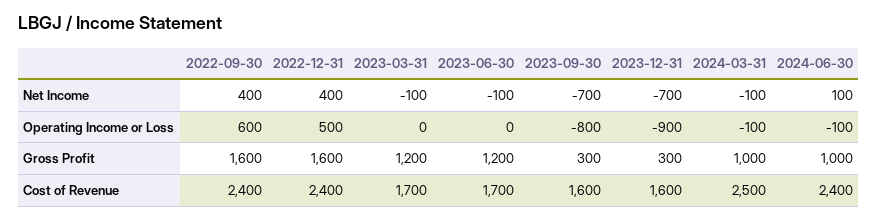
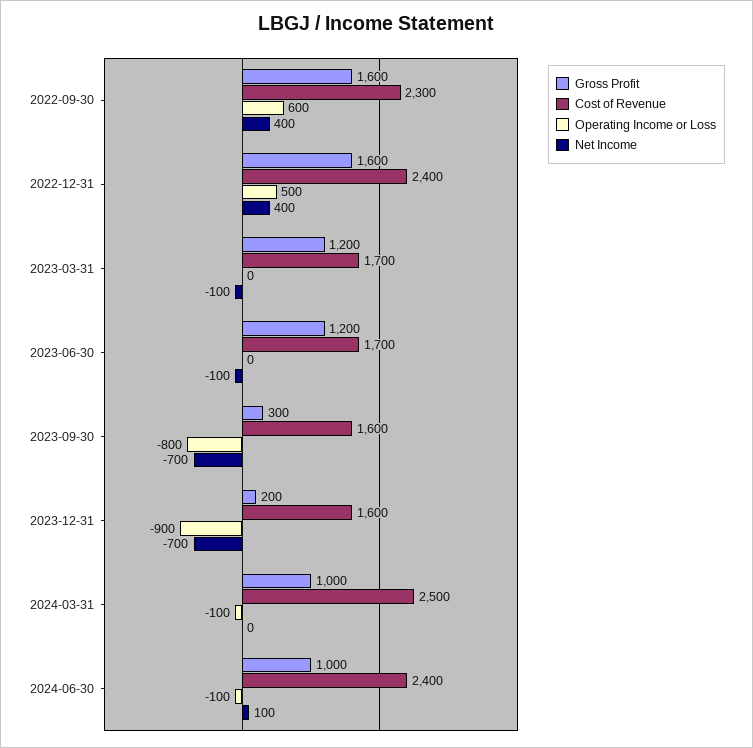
Net Income, 2024-03-31: -100 -> 0
Gross Profit, 2023-12-31: 300 -> 200
Cost of Revenue, 2022-09-30: 2400 -> 2300

